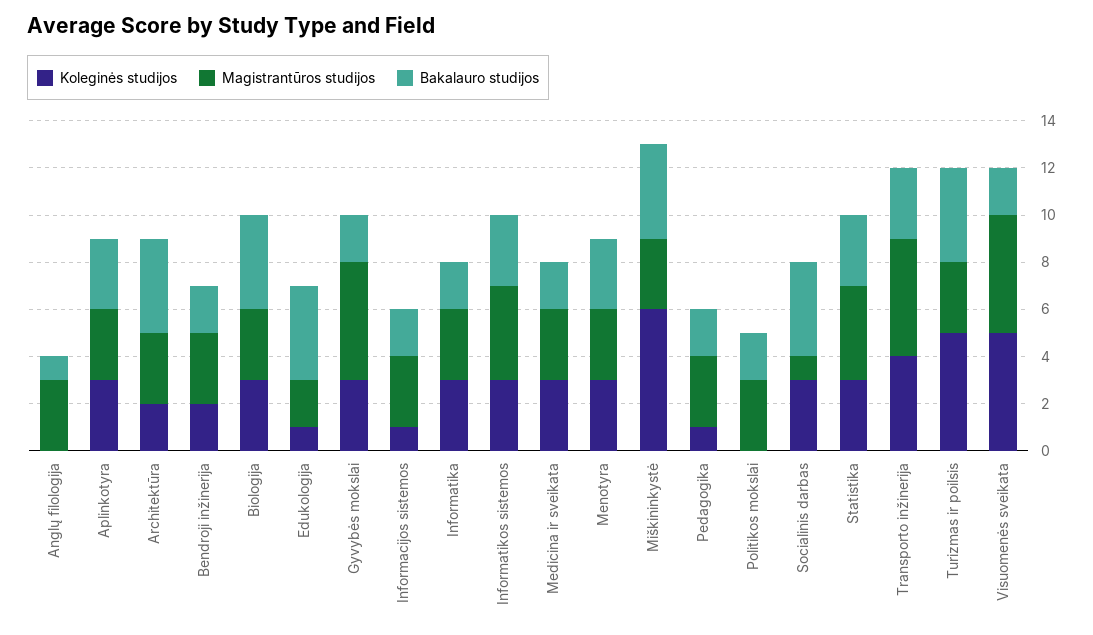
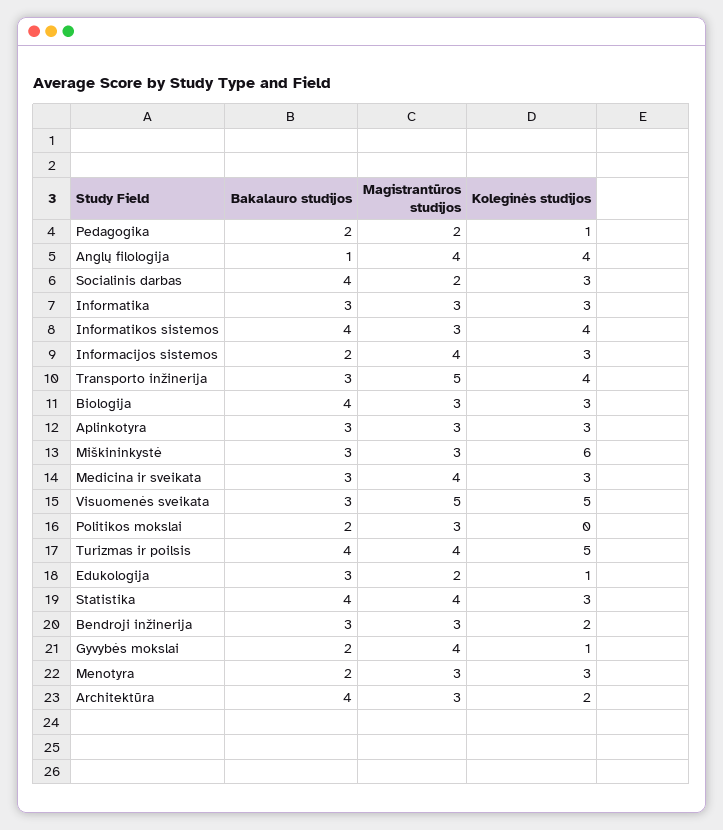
Koleginės studijos, Anglų filologija: 0 -> 4
Magistrantūros studijos, Anglų filologija: 3 -> 4
Bakalauro studijos, Bendroji inžinerija: 2 -> 3
Bakalauro studijos, Edukologija: 4 -> 3
Koleginės studijos, Gyvybės mokslai: 3 -> 1
Magistrantūros studijos, Gyvybės mokslai: 5 -> 4
Koleginės studijos, Informacijos sistemos: 1 -> 3
Magistrantūros studijos, Informacijos sistemos: 3 -> 4
Bakalauro studijos, Informatika: 2 -> 3
Koleginės studijos, Informatikos sistemos: 3 -> 4
Magistrantūros studijos, Informatikos sistemos: 4 -> 3
Bakalauro studijos, Informatikos sistemos: 3 -> 4
Magistrantūros studijos, Medicina ir sveikata: 3 -> 4
Bakalauro studijos, Medicina ir sveikata: 2 -> 3
Bakalauro studijos, Menotyra: 3 -> 2
Bakalauro studijos, Miškininkystė: 4 -> 3
Magistrantūros studijos, Pedagogika: 3 -> 2
Magistrantūros studijos, Socialinis darbas: 1 -> 2
Bakalauro studijos, Statistika: 3 -> 4
Magistrantūros studijos, Turizmas ir poilsis: 3 -> 4
Bakalauro studijos, Visuomenės sveikata: 2 -> 3

